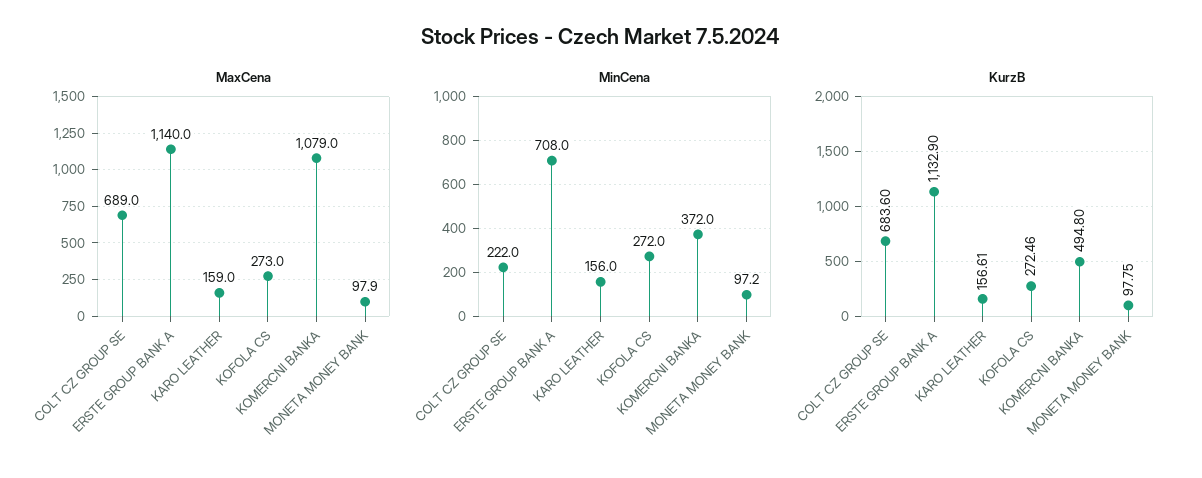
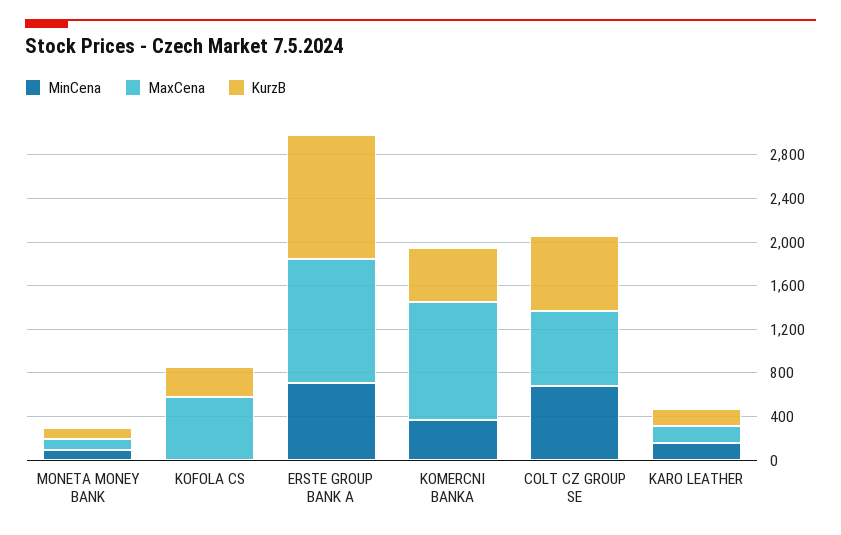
MaxCena, KOFOLA CS: 273 -> 600
MinCena, COLT CZ GROUP SE: 222 -> 700
MinCena, KOFOLA CS: 272 -> 0

